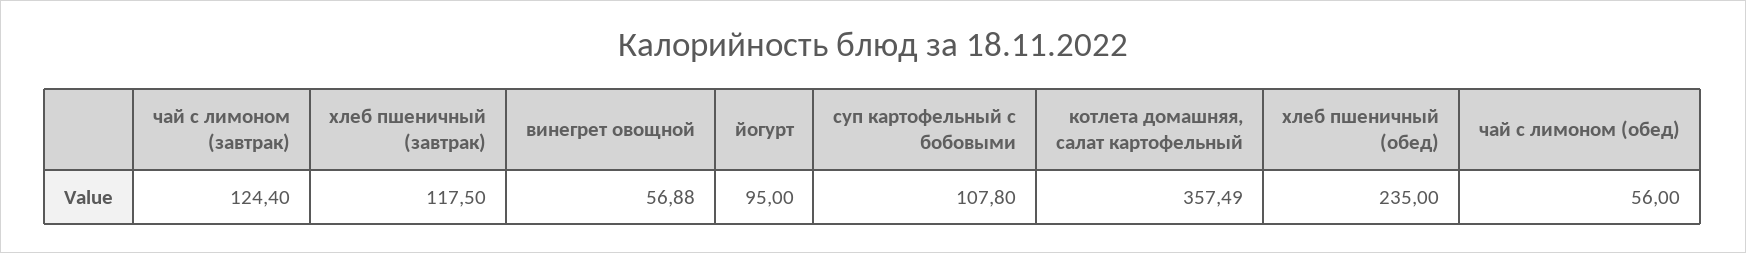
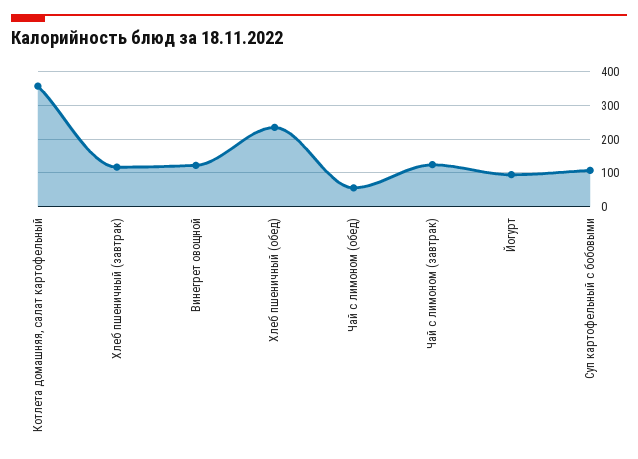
винегрет овощной: 56.88 -> 120

